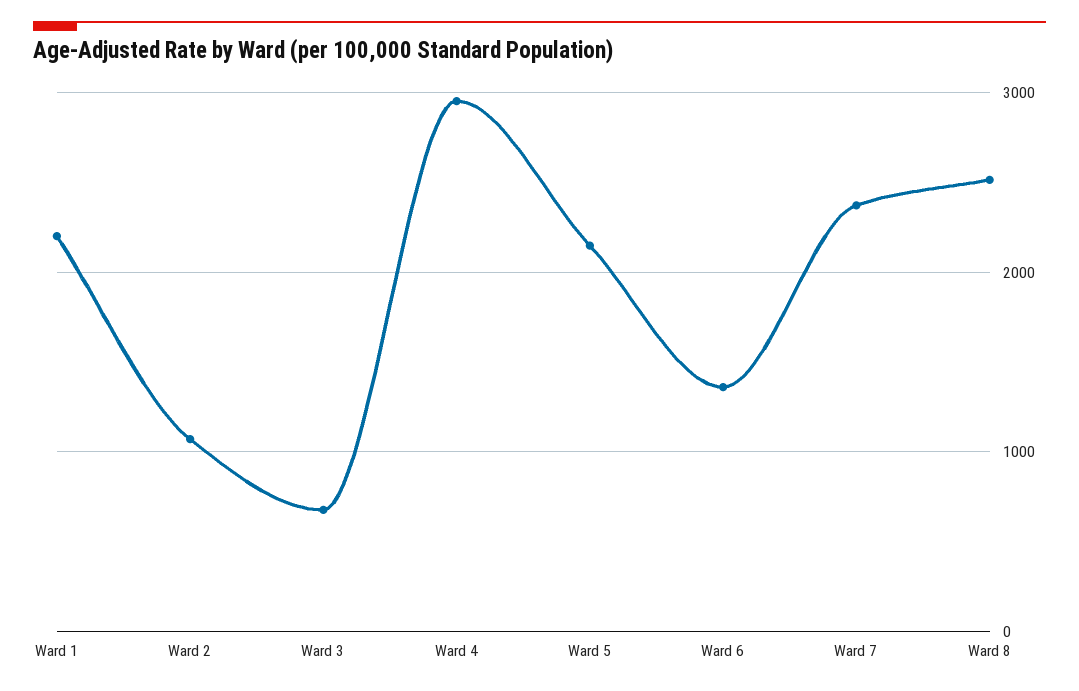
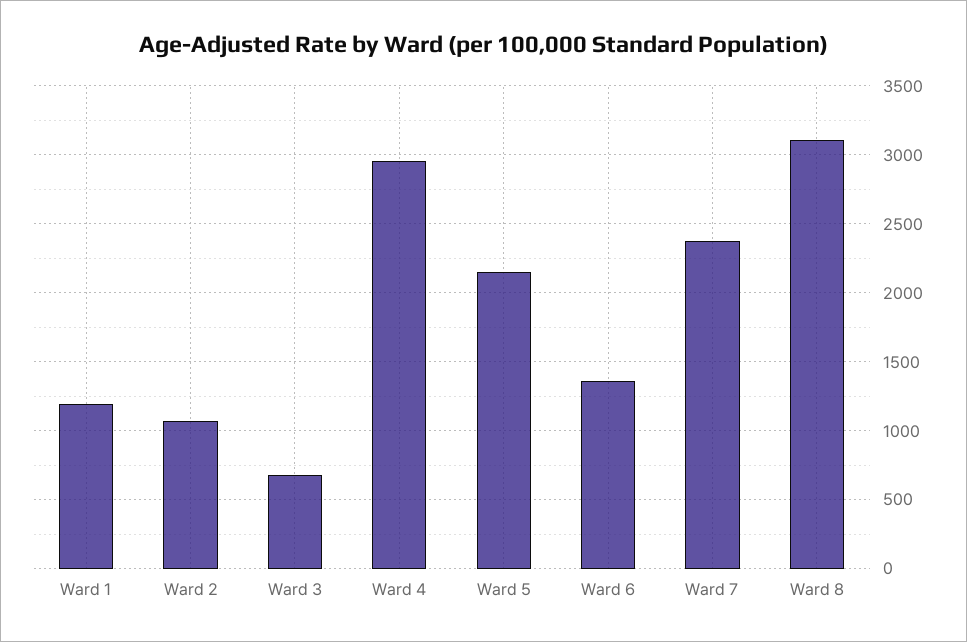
Ward 1: 2200 -> 1200
Ward 8: 2500 -> 3100

